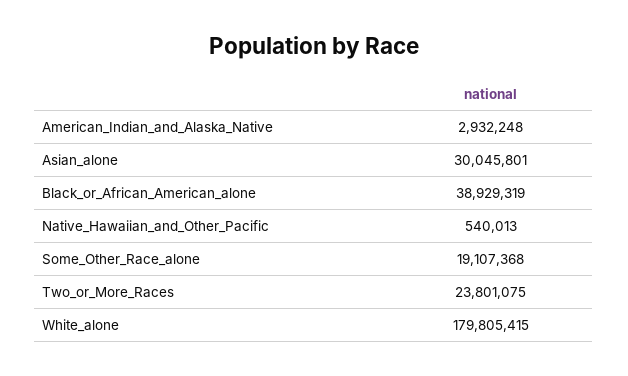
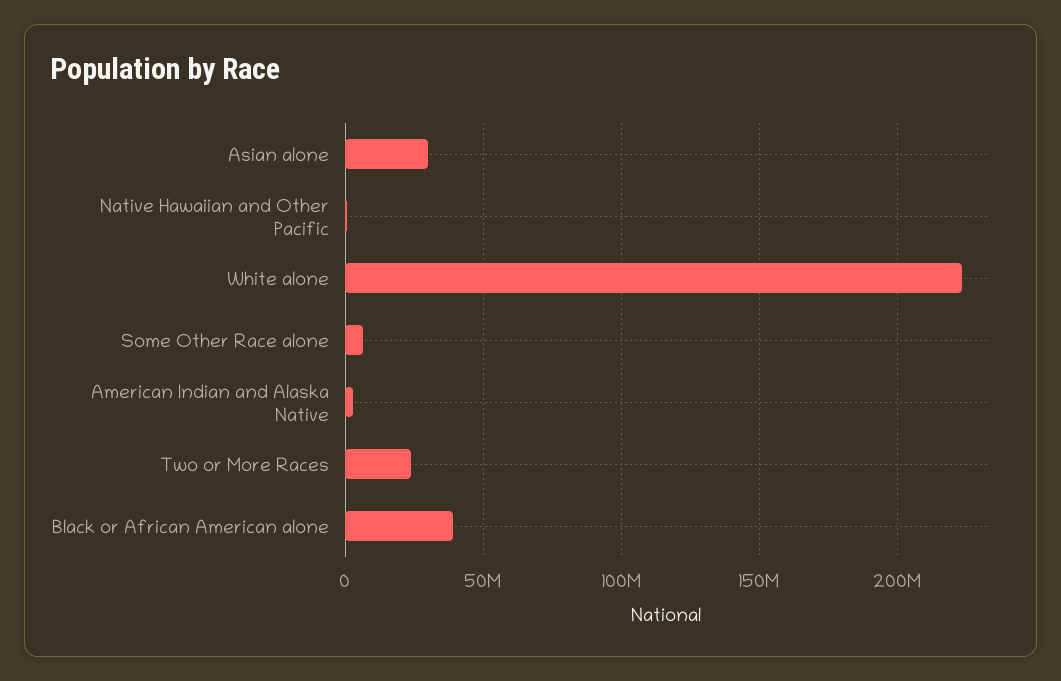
Some_Other_Race_alone: 19107368 -> 5000000
White_alone: 179805415 -> 225000000

